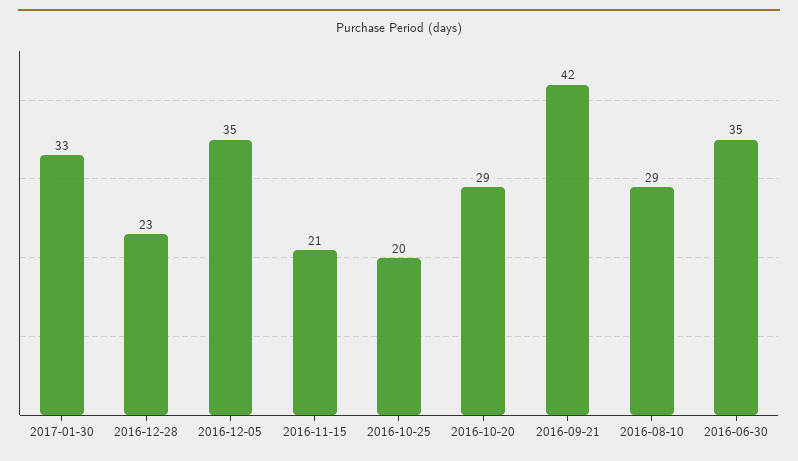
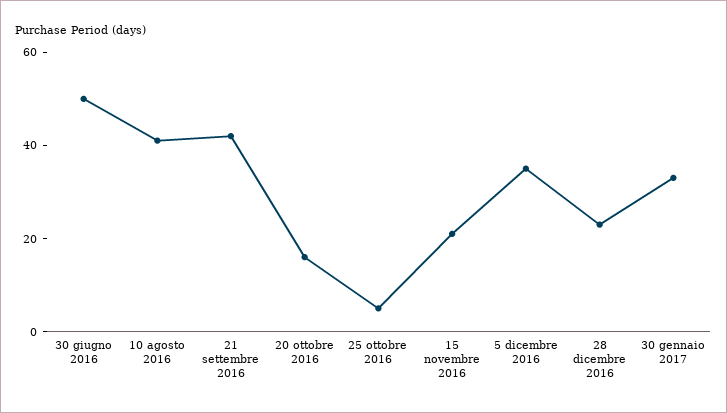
2016-10-25: 20 -> 5
2016-10-20: 29 -> 15
2016-08-10: 29 -> 40
2016-06-30: 35 -> 50

